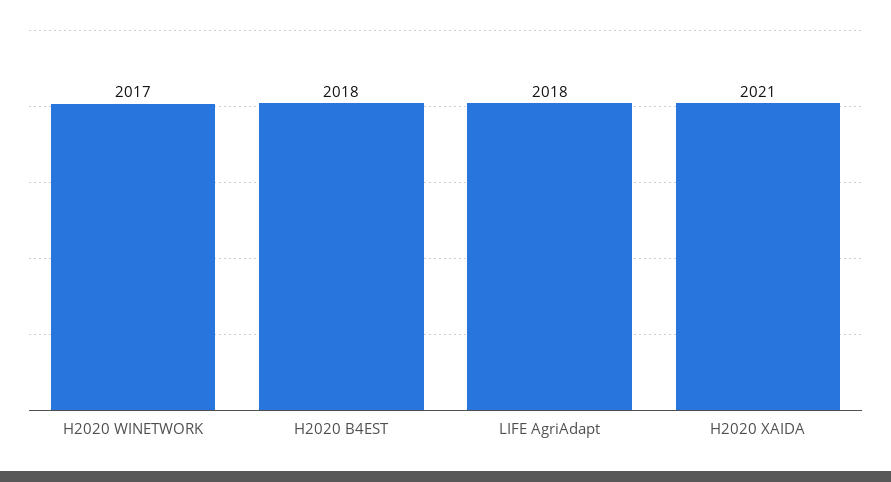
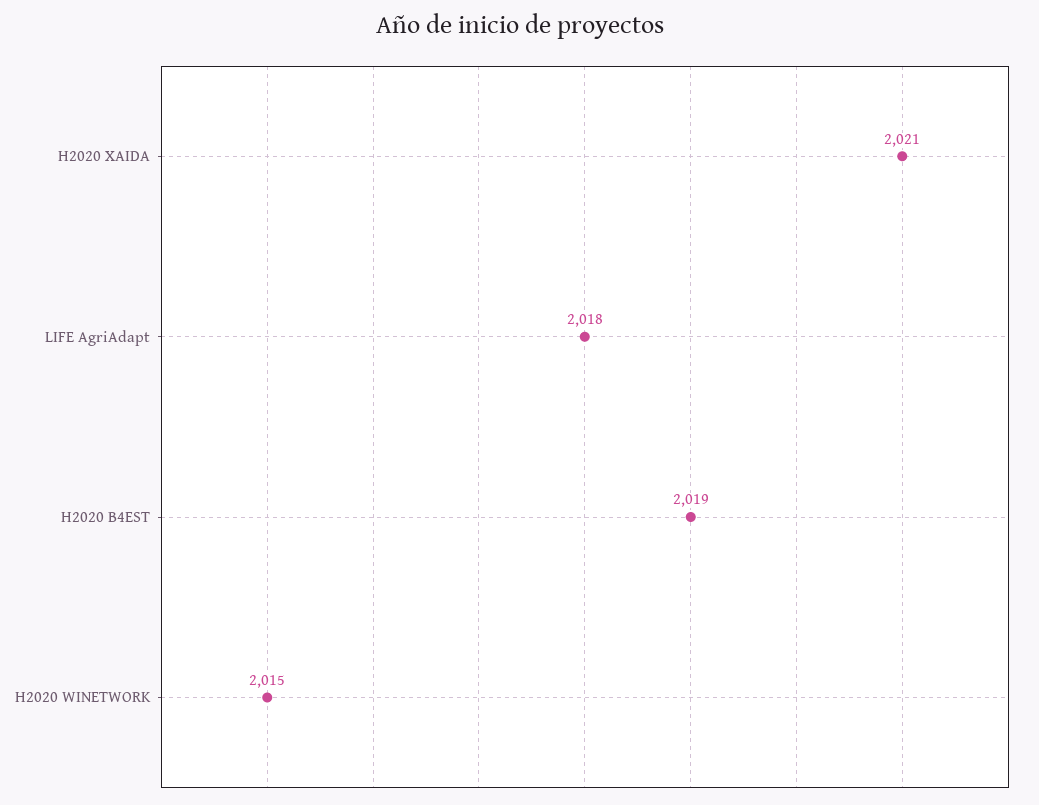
H2020 WINETWORK: 2017 -> 2015
H2020 B4EST: 2018 -> 2019

